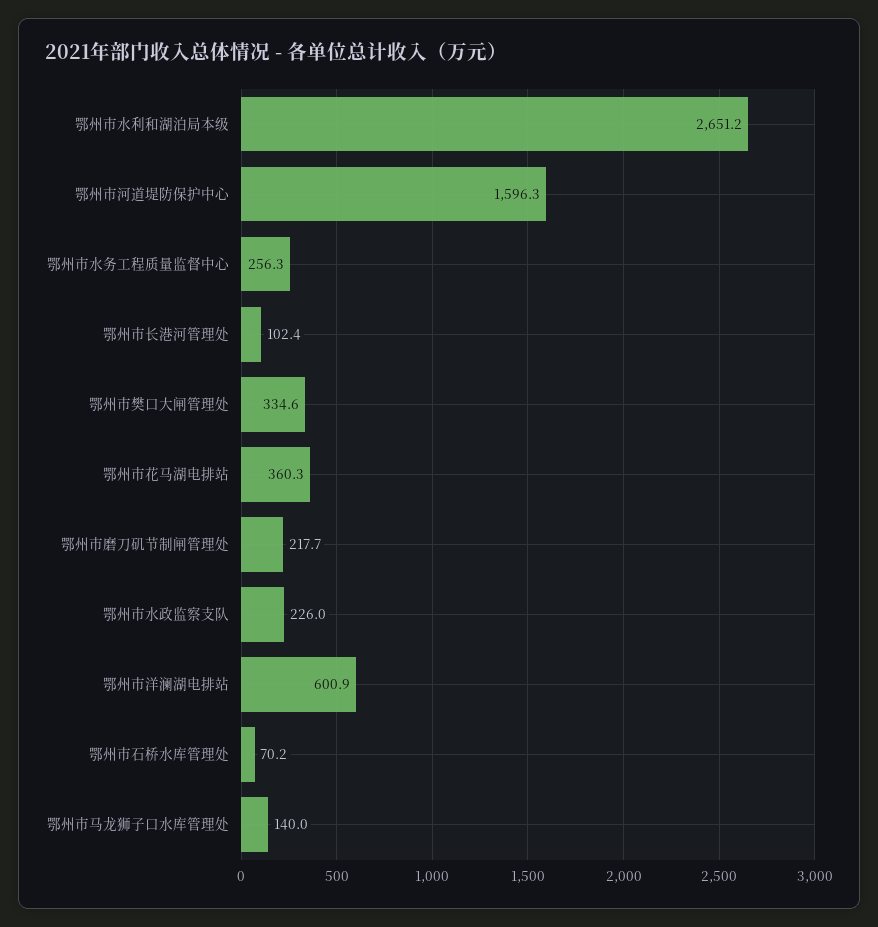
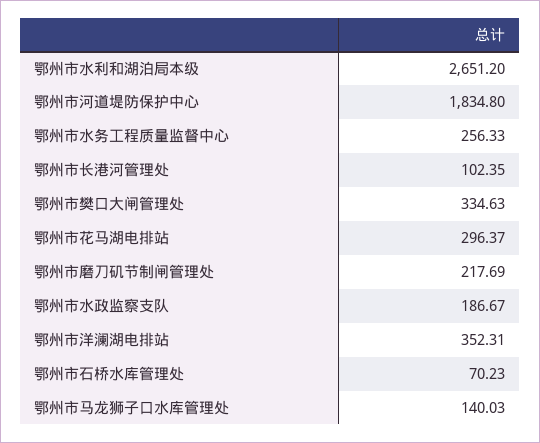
鄂州市河道堤防保护中心: 1596.3 -> 1834.8
鄂州市花马湖电排站: 360.3 -> 296.37
鄂州市水政监察支队: 226 -> 186.67
鄂州市洋澜湖电排站: 600.9 -> 352.31

